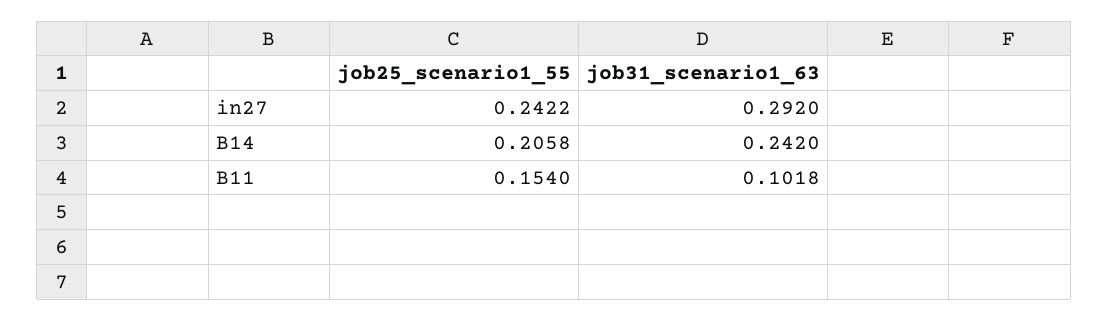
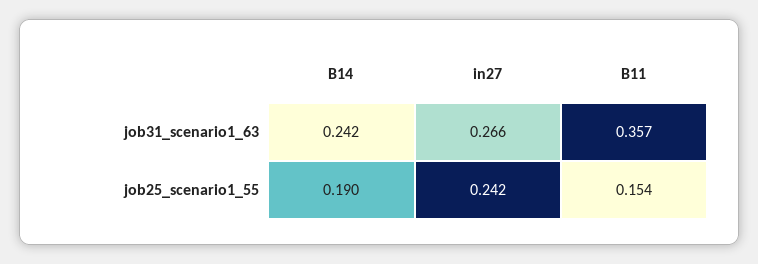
job31_scenario1_63, in27: 0.292 -> 0.266
job25_scenario1_55, B14: 0.2058 -> 0.19
job31_scenario1_63, B11: 0.1018 -> 0.357

